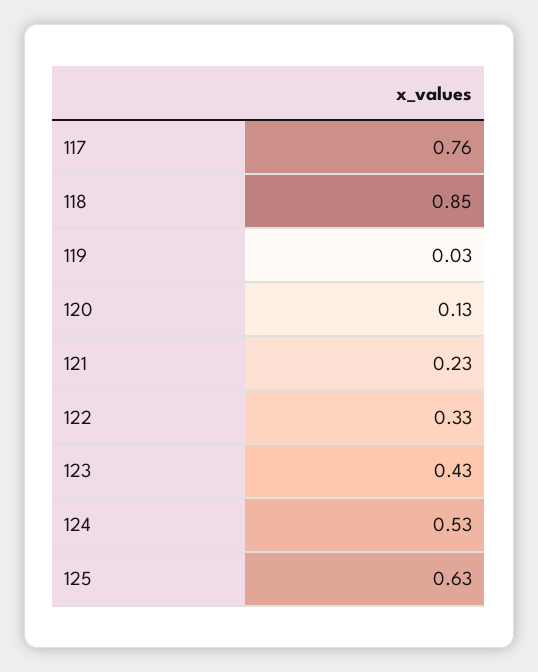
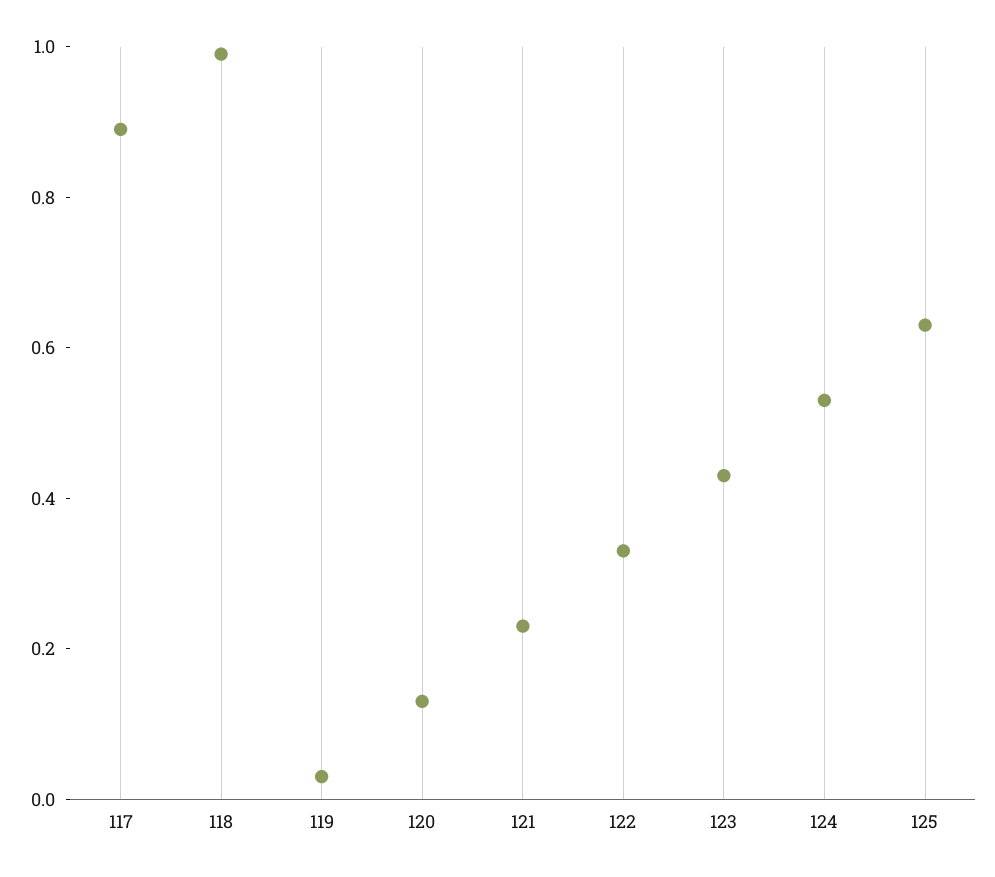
117: 0.76 -> 0.9
118: 0.85 -> 1

